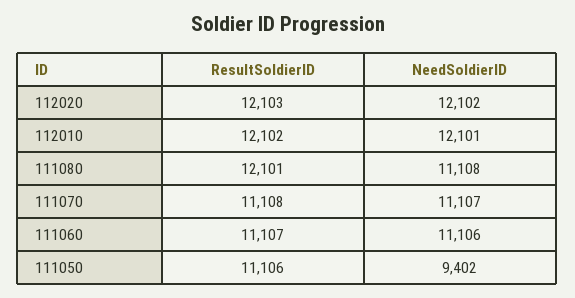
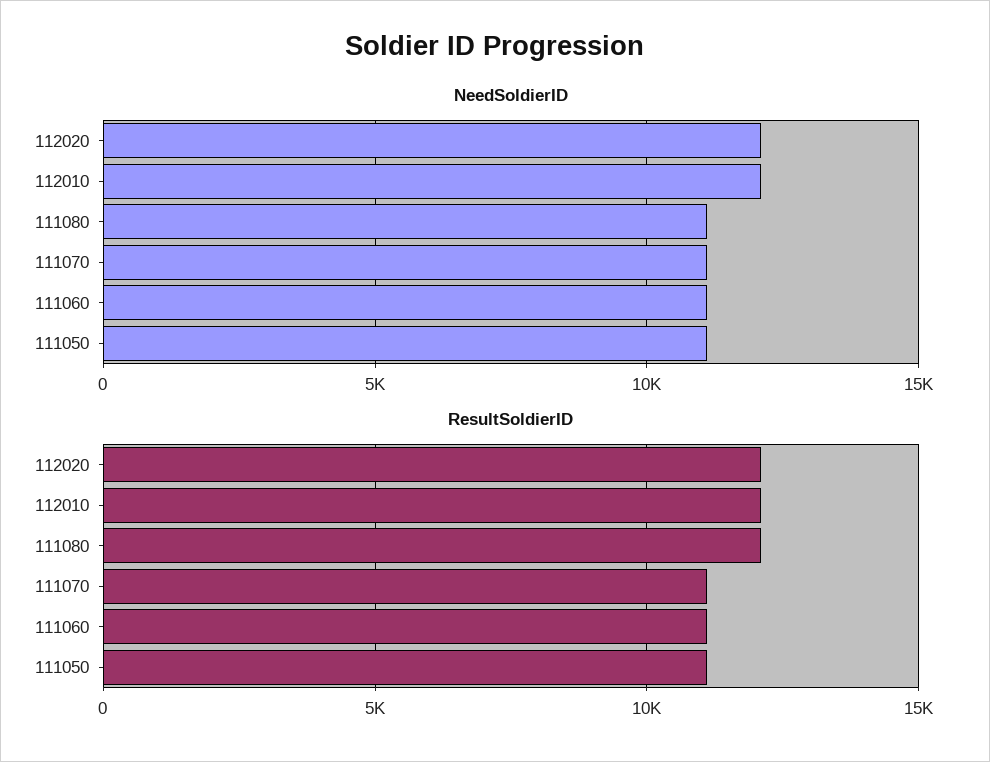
NeedSoldierID, 111050: 9402 -> 11000

